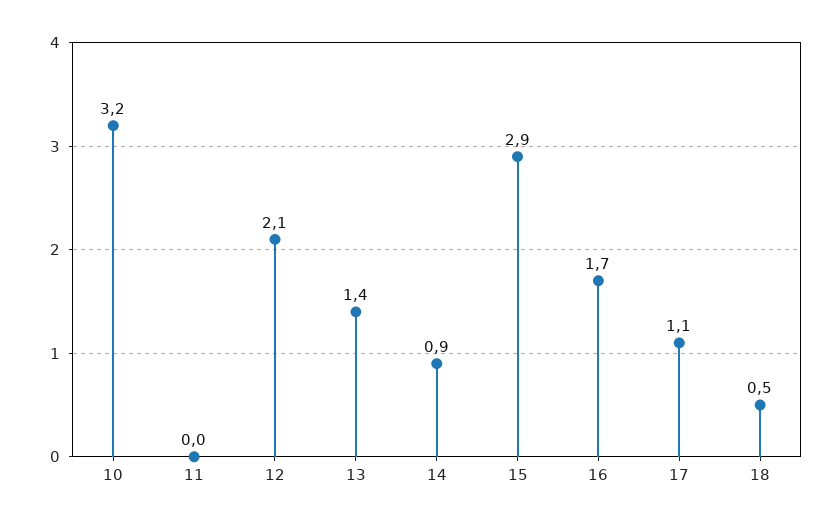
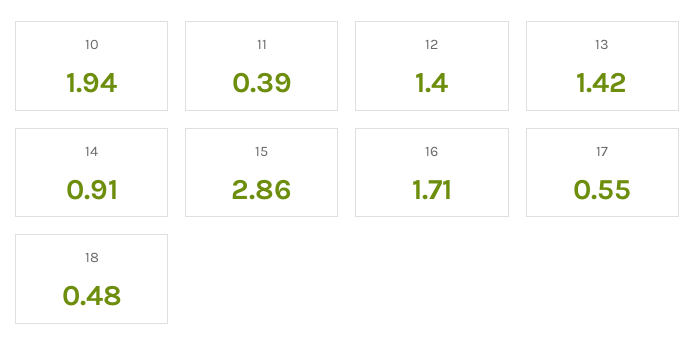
10: 3.2 -> 1.94
11: 0 -> 0.39
12: 2.1 -> 1.4
17: 1.1 -> 0.55

